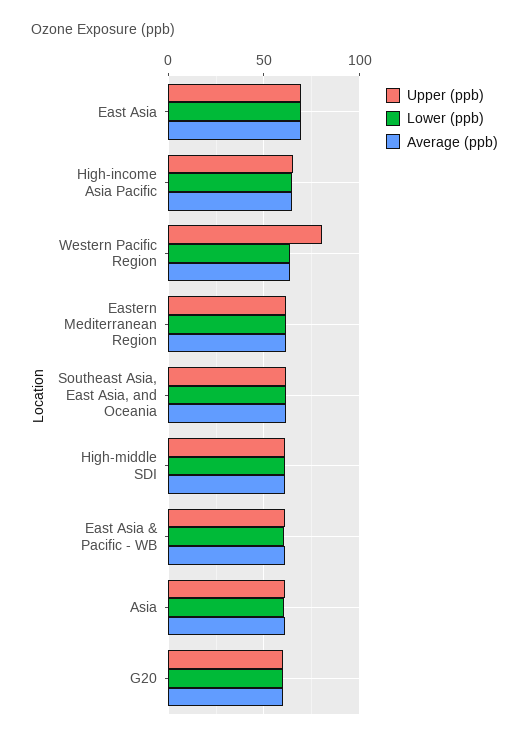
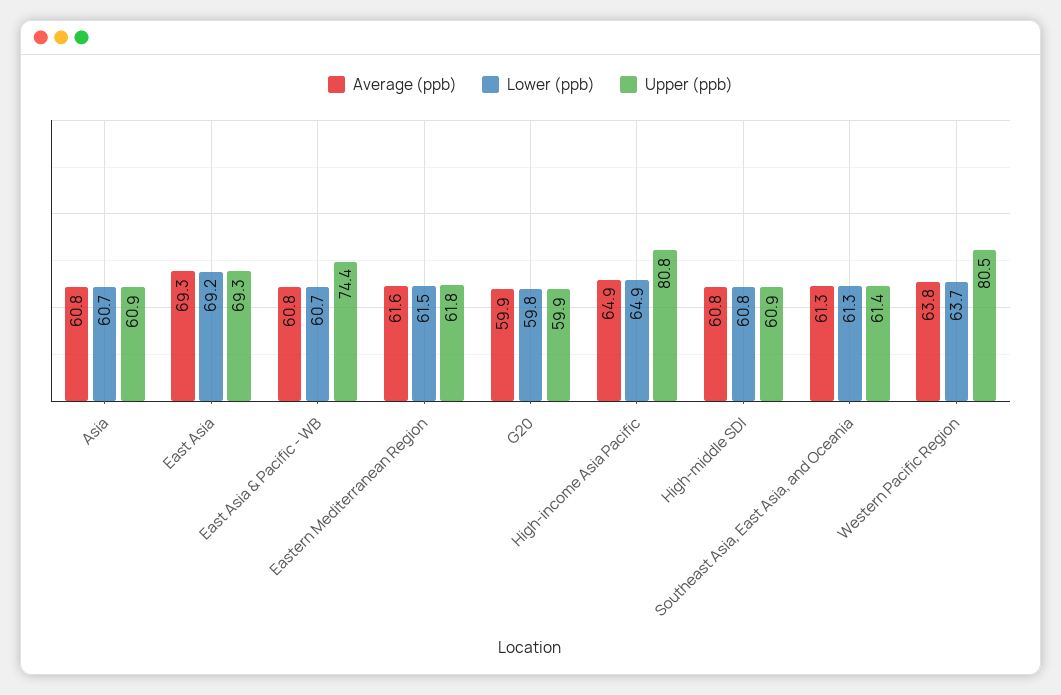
Upper (ppb), High-income Asia Pacific: 65 -> 80.8
Upper (ppb), East Asia & Pacific - WB: 60 -> 74.4

